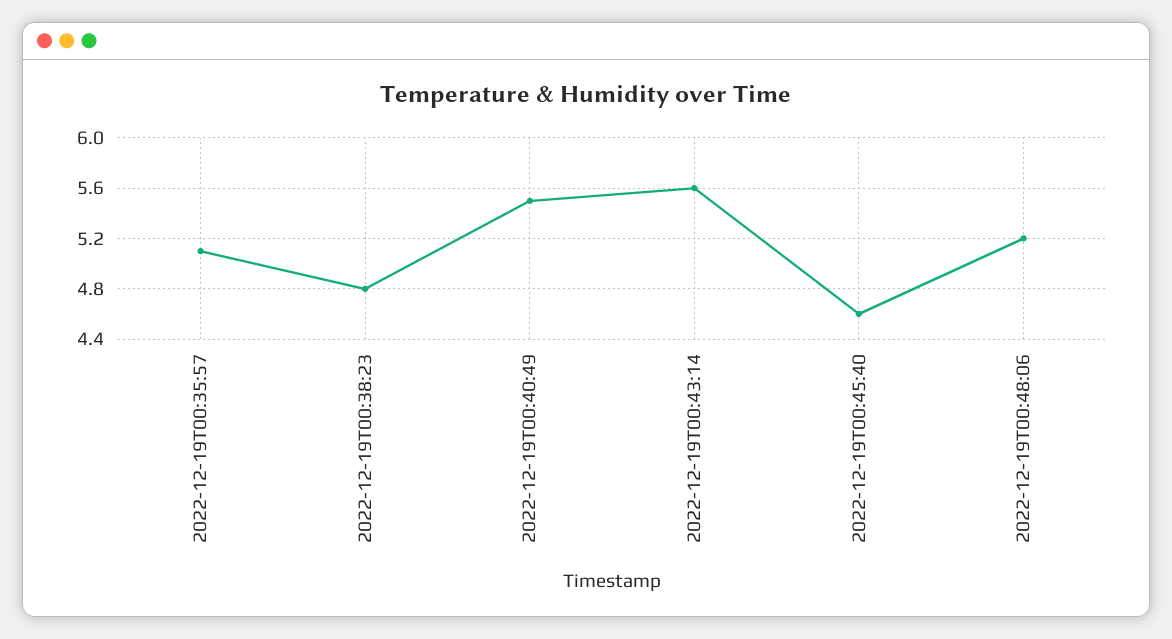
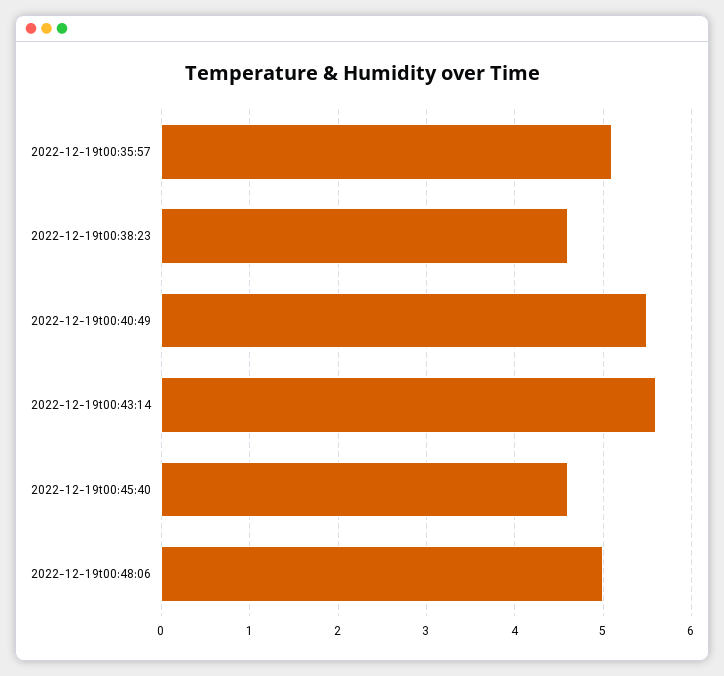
2022-12-19T00:38:23: 4.8 -> 4.6
2022-12-19T00:48:06: 5.2 -> 5

